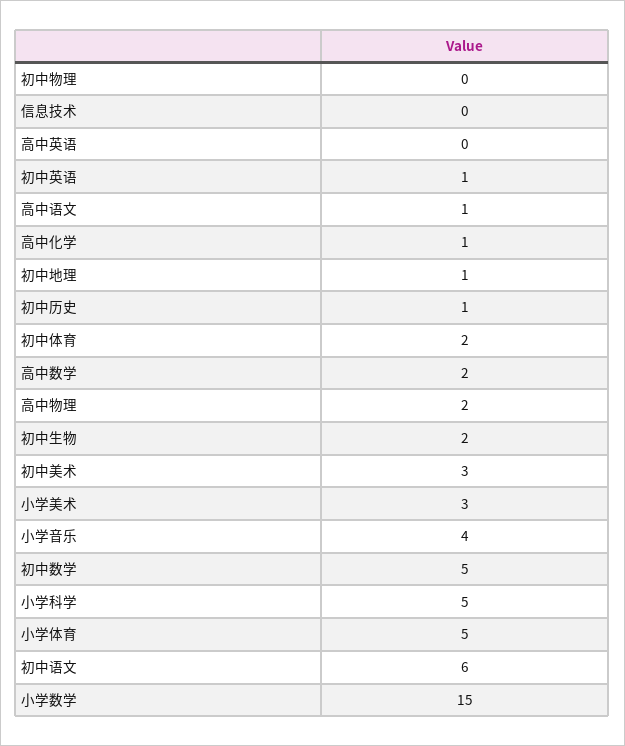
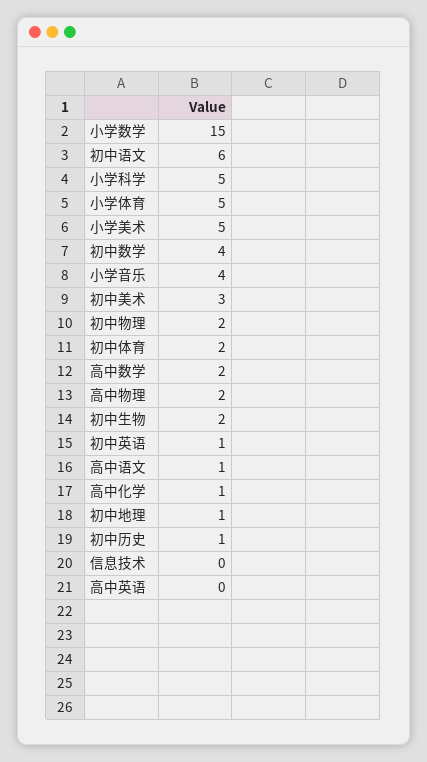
初中物理: 0 -> 2
小学美术: 3 -> 5
初中数学: 5 -> 4

